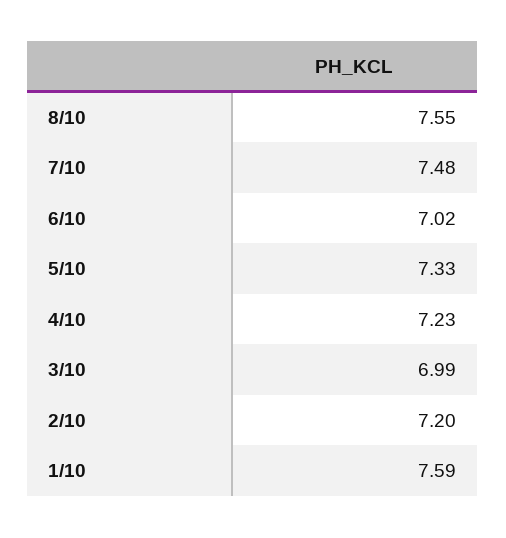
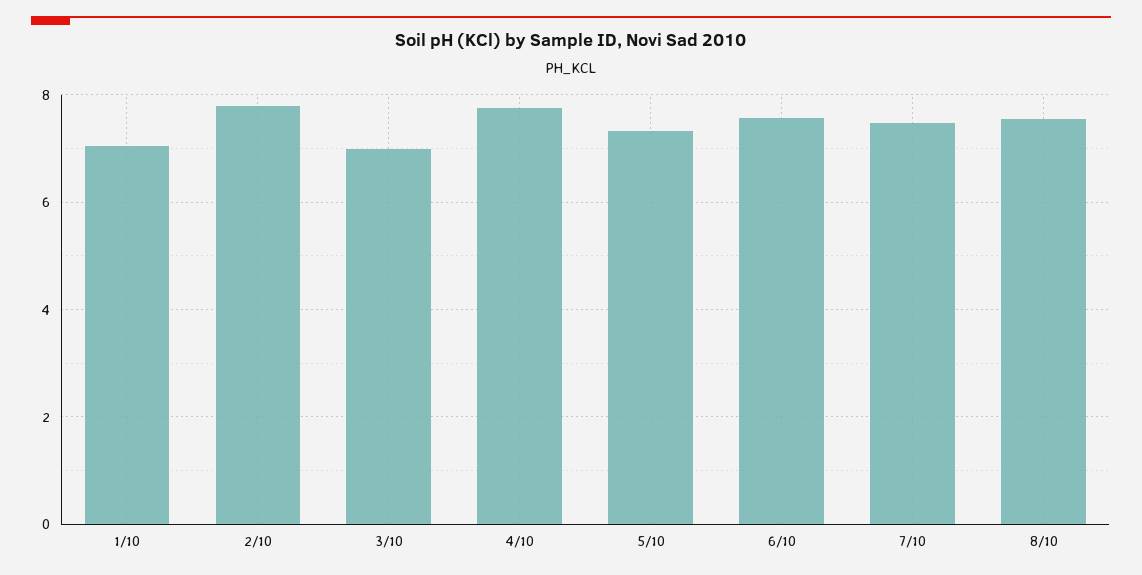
6/10: 7.02 -> 7.6
4/10: 7.23 -> 7.8
2/10: 7.2 -> 7.8
1/10: 7.59 -> 7

